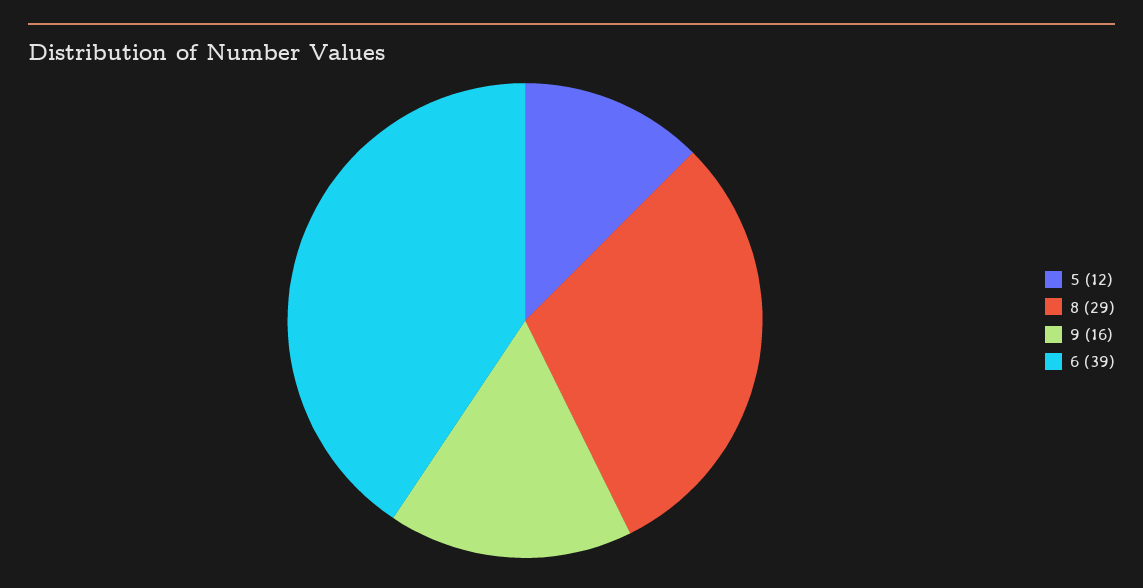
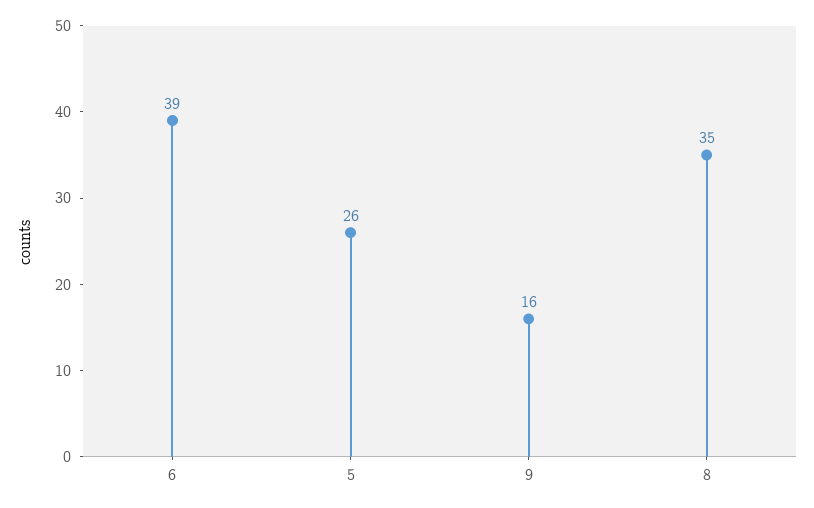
5: 12 -> 26
8: 29 -> 35

